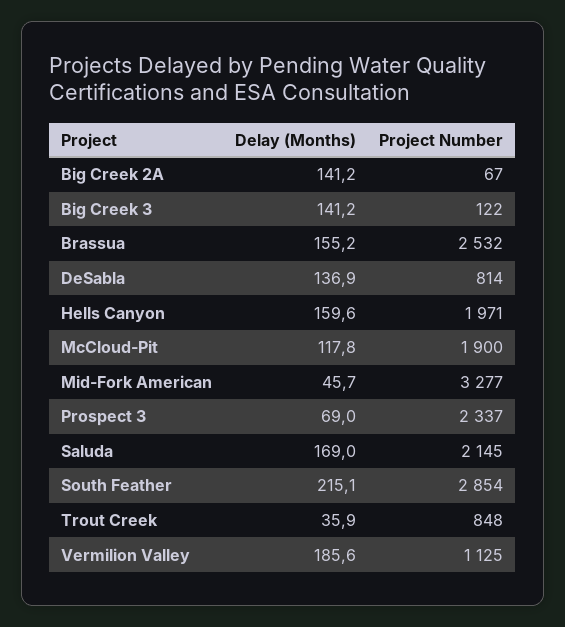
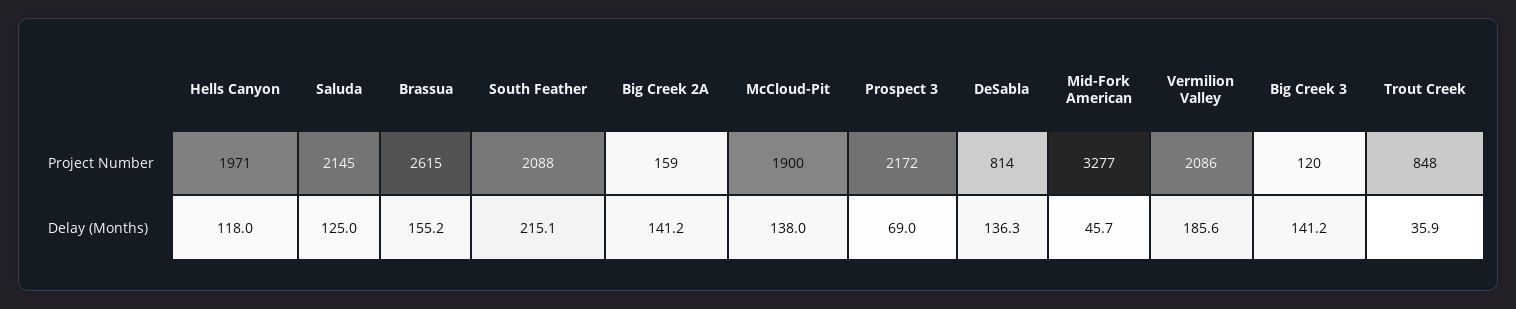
Project Number, Big Creek 2A: 67 -> 159
Project Number, Big Creek 3: 122 -> 120
Project Number, Brassua: 2532 -> 2615
Delay (Months), DeSabla: 136.9 -> 136.3
Delay (Months), Hells Canyon: 159.6 -> 118
Delay (Months), McCloud-Pit: 117.8 -> 138
Project Number, Prospect 3: 2337 -> 2172
Delay (Months), Saluda: 169 -> 125
Project Number, South Feather: 2854 -> 2088
Project Number, Vermilion Valley: 1125 -> 2086

